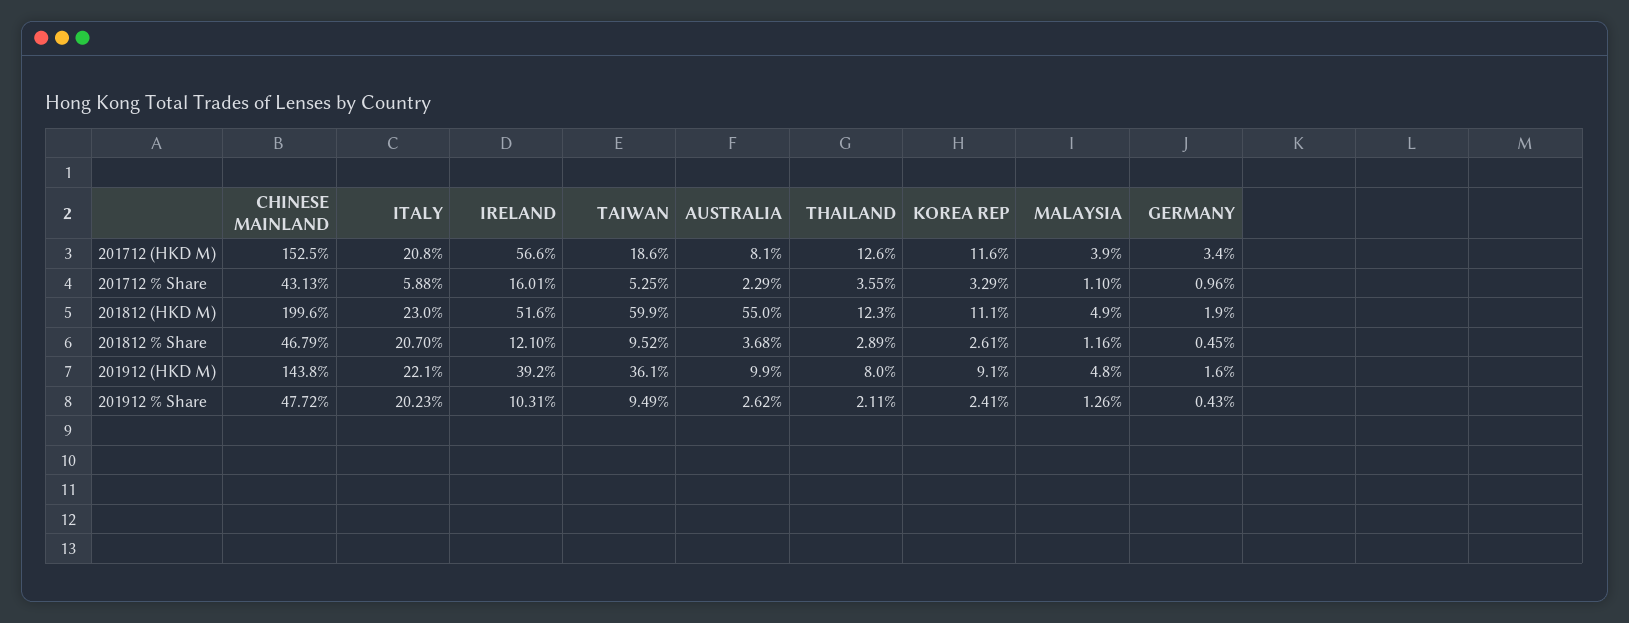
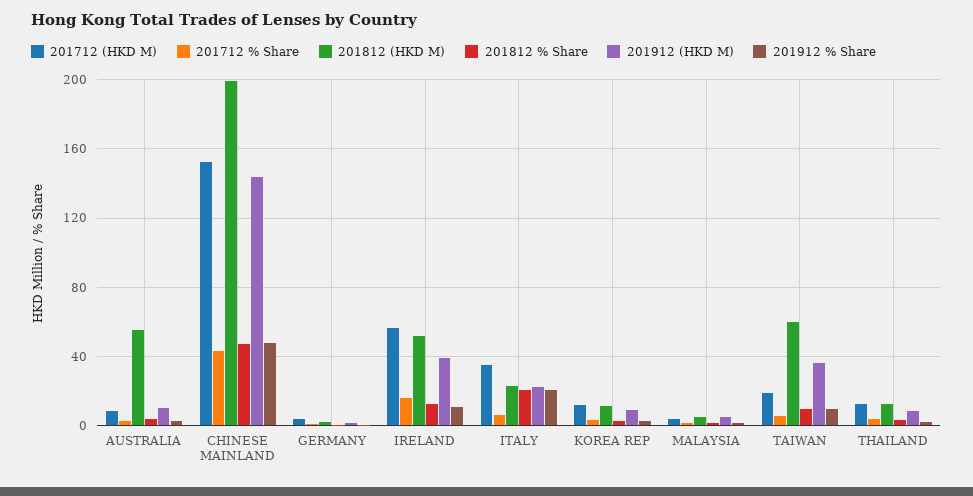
201712 (HKD M), ITALY: 20.8 -> 35

